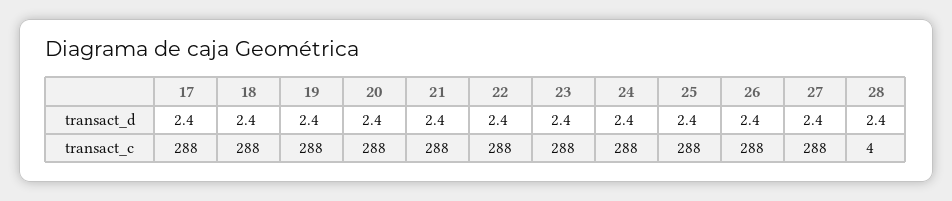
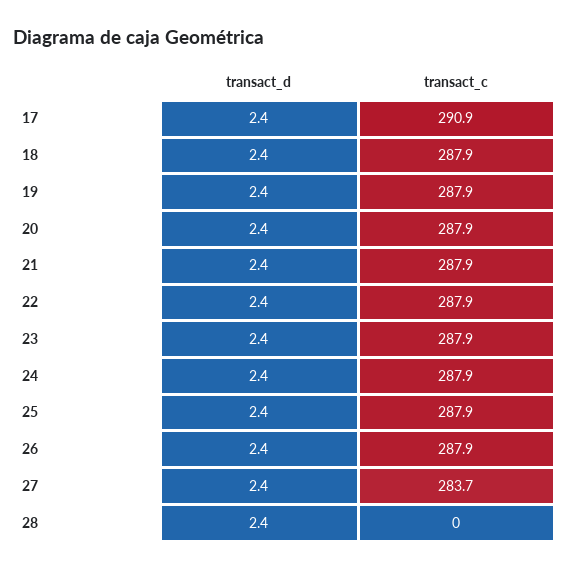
17, transact_c: 288 -> 290.9
27, transact_c: 288 -> 283.7
28, transact_c: 4 -> 0

